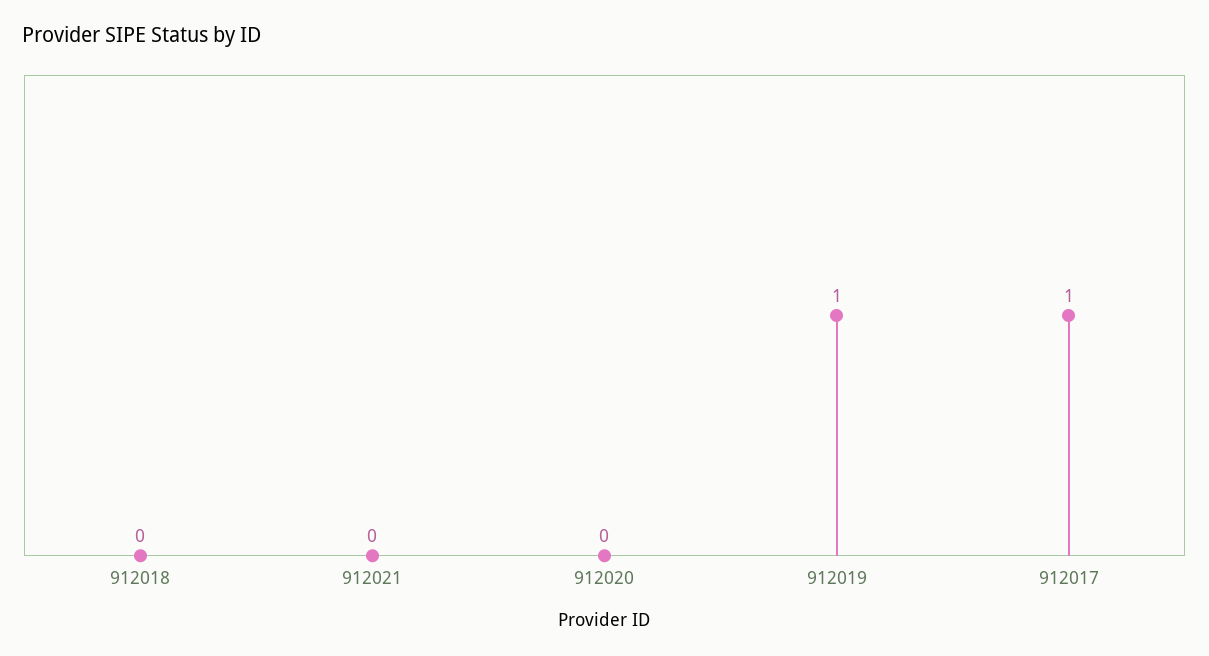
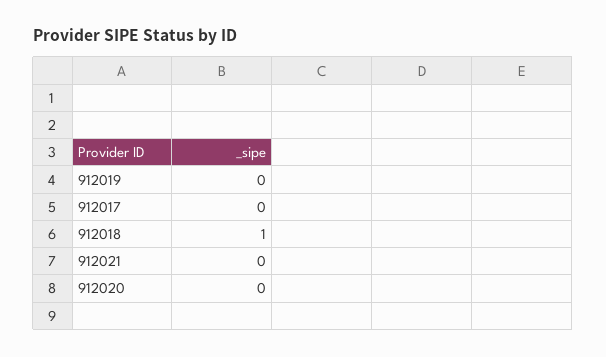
912018: 0 -> 1
912019: 1 -> 0
912017: 1 -> 0

